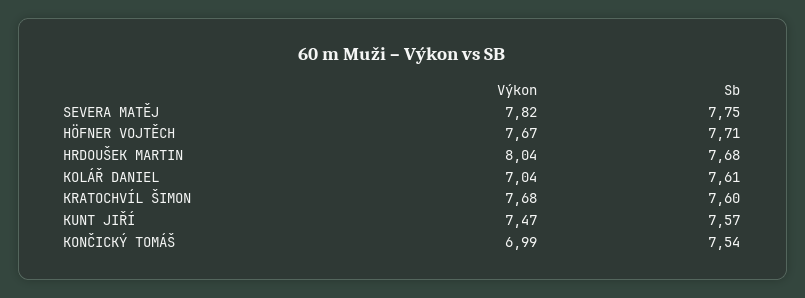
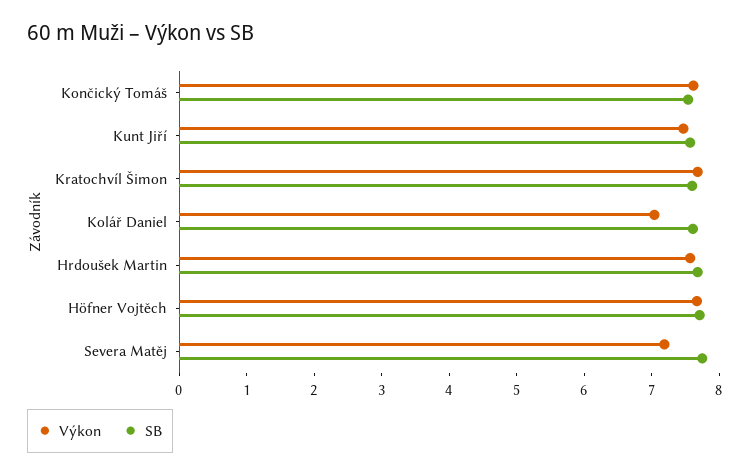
Výkon, SEVERA MATĚJ: 7.82 -> 7.2
Výkon, HRDOUŠEK MARTIN: 8.04 -> 7.6
Výkon, KONČICKÝ TOMÁŠ: 6.99 -> 7.6

